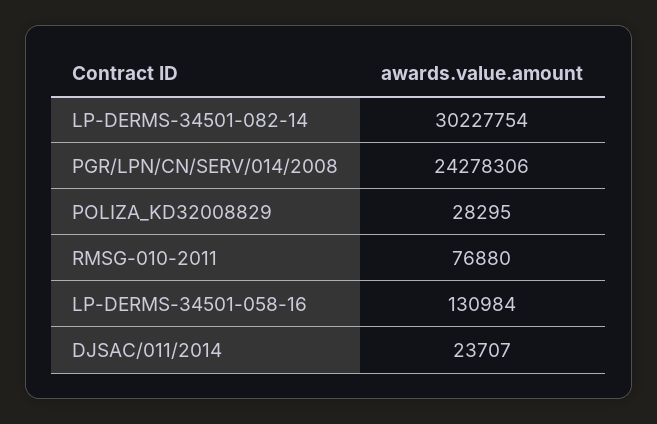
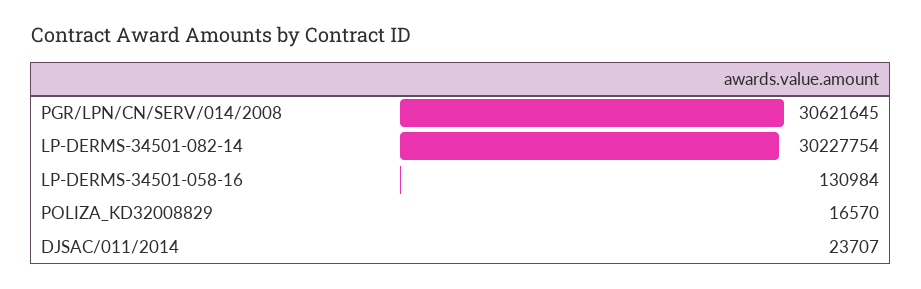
PGR/LPN/CN/SERV/014/2008: 24278306 -> 30621645
POLIZA_KD32008829: 28295 -> 16570
RMSG-010-2011: 76880 -> none

